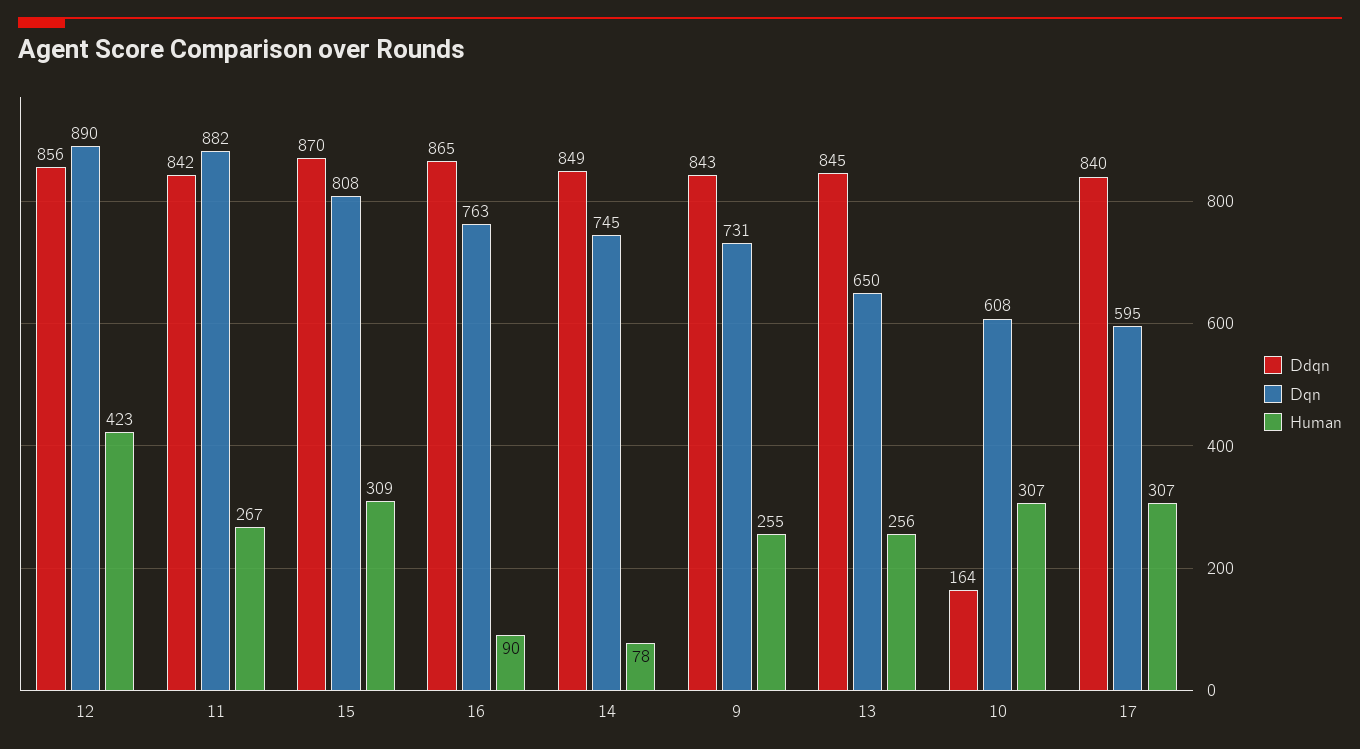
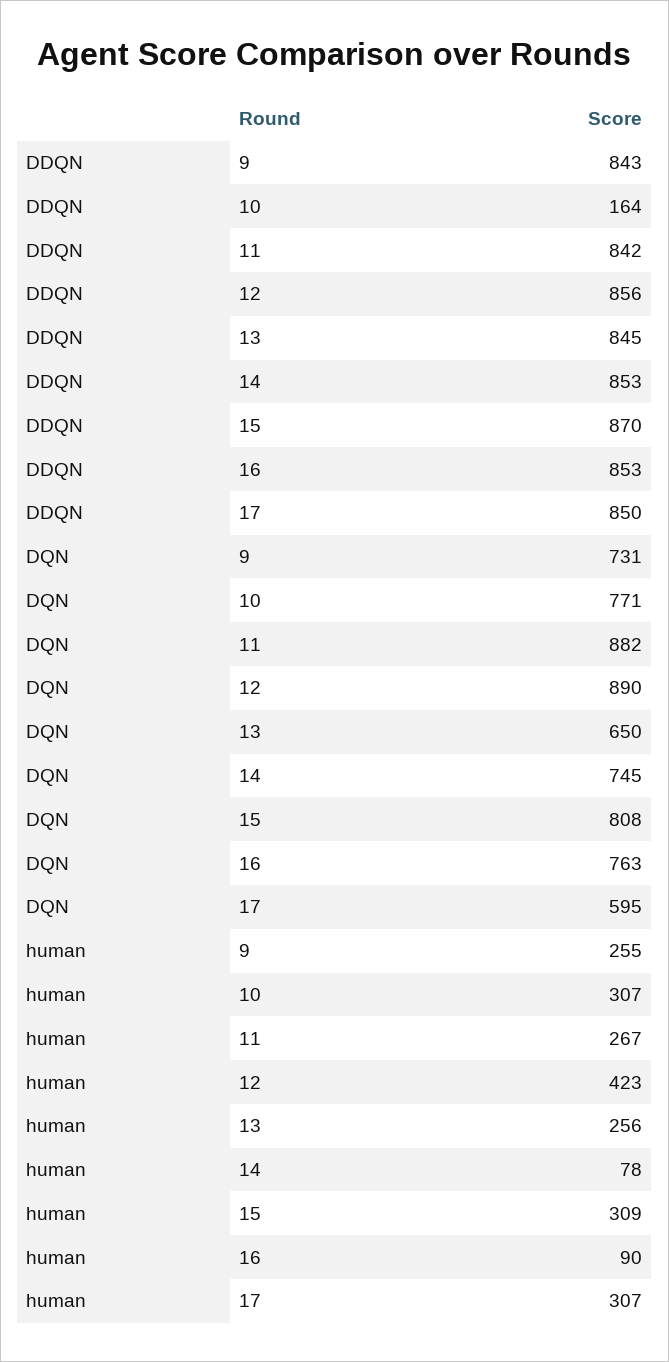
Ddqn, 16: 865 -> 853
Ddqn, 14: 849 -> 853
Dqn, 10: 608 -> 771
Ddqn, 17: 840 -> 850

